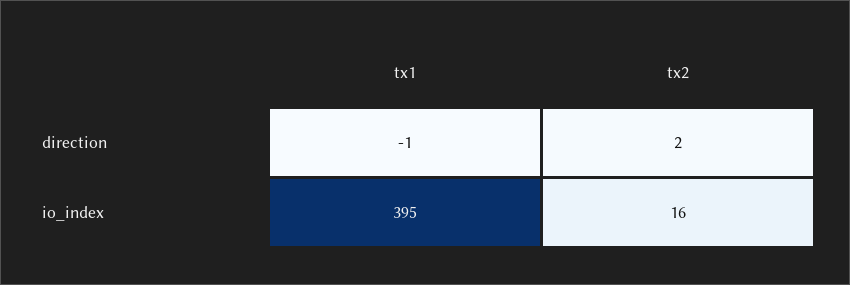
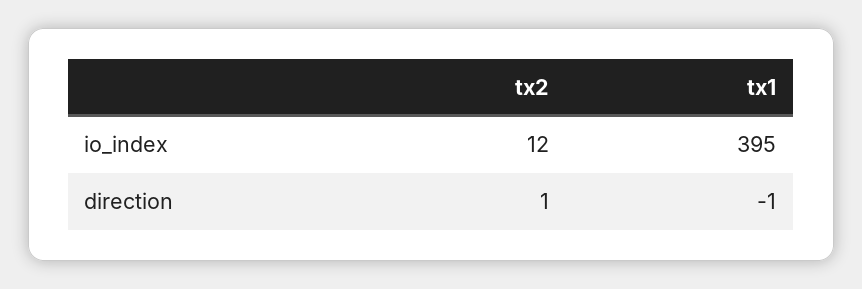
tx2, direction: 2 -> 1
tx2, io_index: 16 -> 12

